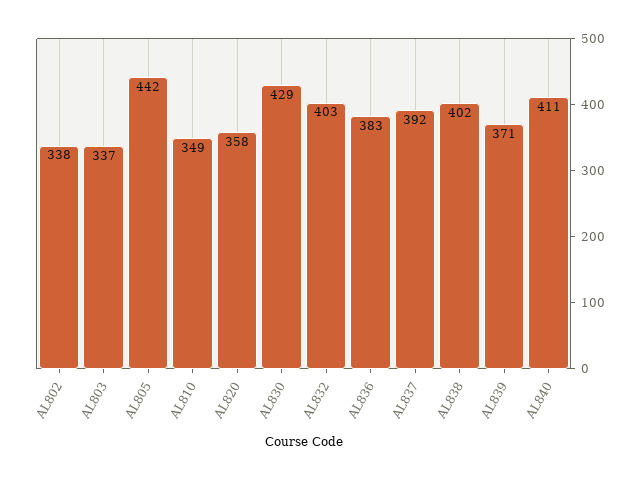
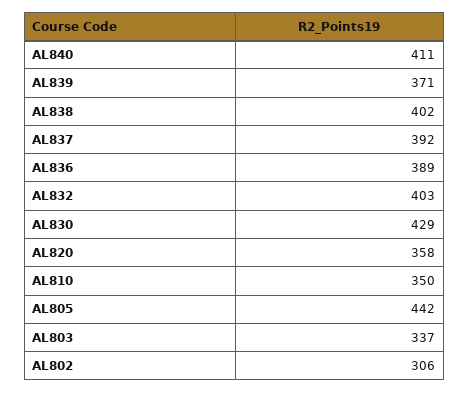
AL802: 338 -> 306
AL810: 349 -> 350
AL836: 383 -> 389

